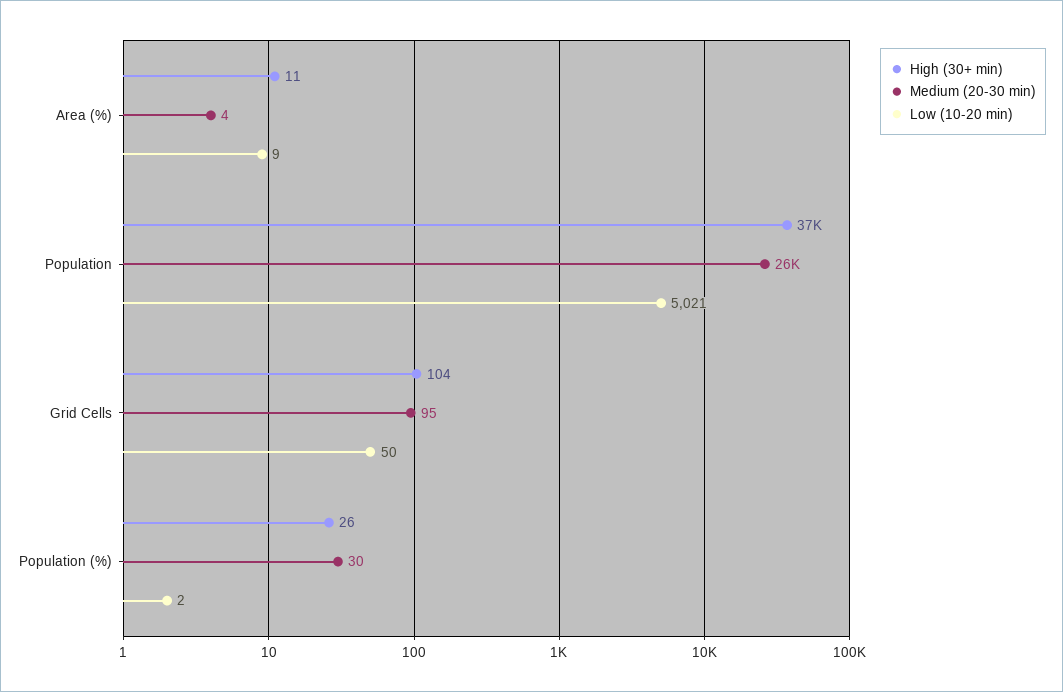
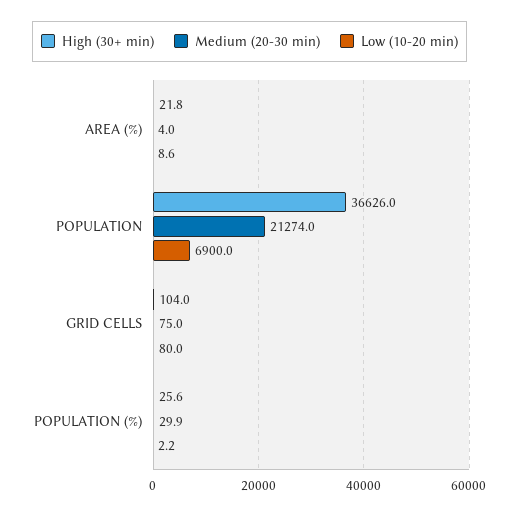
High (30+ min), Area (%): 11 -> 21.8
Medium (20-30 min), Population: 26000 -> 21274
Low (10-20 min), Population: 5021 -> 6900
Medium (20-30 min), Grid Cells: 95 -> 75
Low (10-20 min), Grid Cells: 50 -> 80

